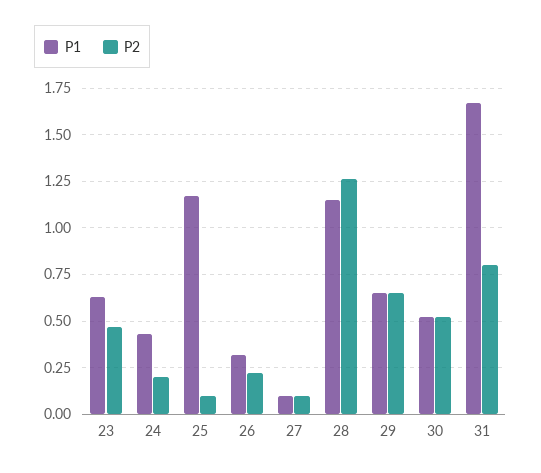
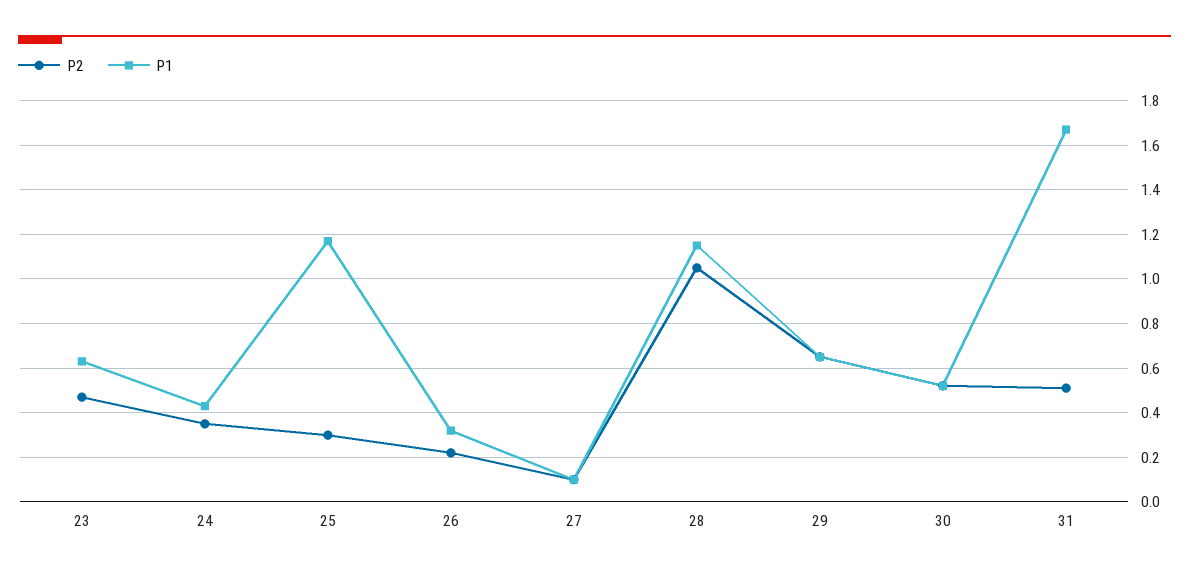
P2, 24: 0.2 -> 0.35
P2, 25: 0.1 -> 0.3
P2, 28: 1.25 -> 1.05
P2, 31: 0.8 -> 0.5

